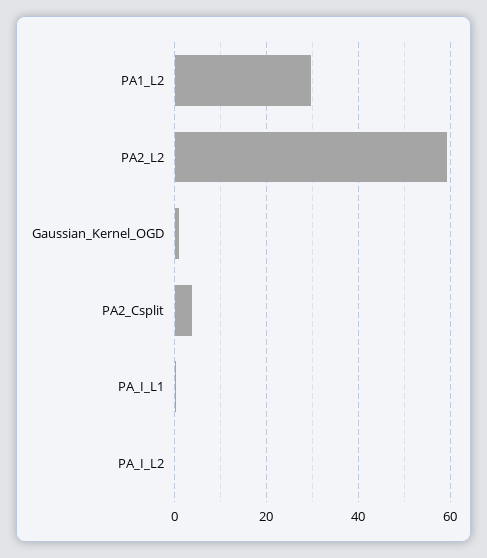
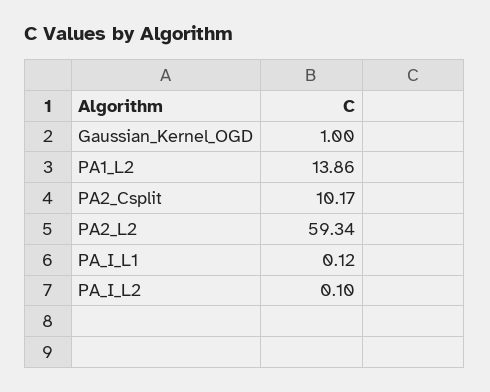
PA1_L2: 30 -> 13.86
PA2_Csplit: 4 -> 10.17

